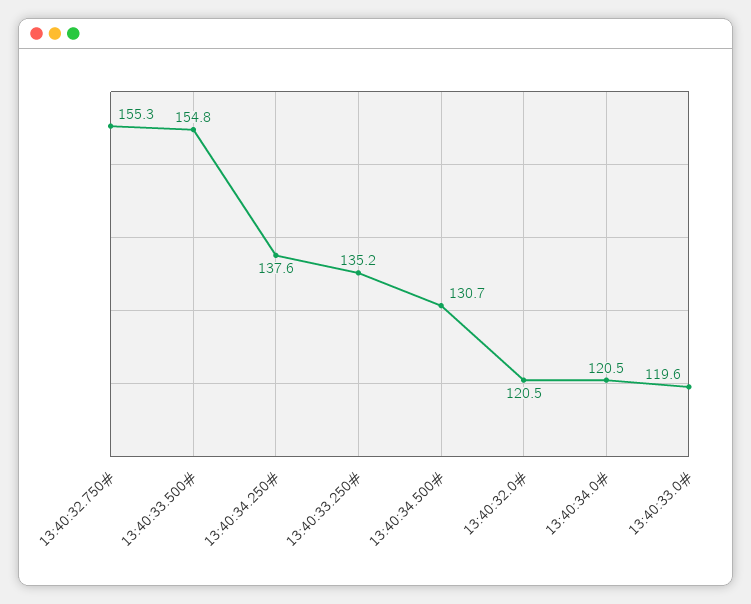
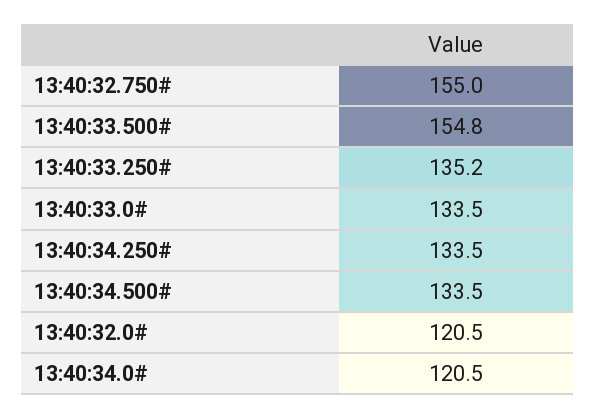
13:40:32.750#: 155.3 -> 155
13:40:34.250#: 137.6 -> 133.5
13:40:34.500#: 130.7 -> 133.5
13:40:33.0#: 119.6 -> 133.5

